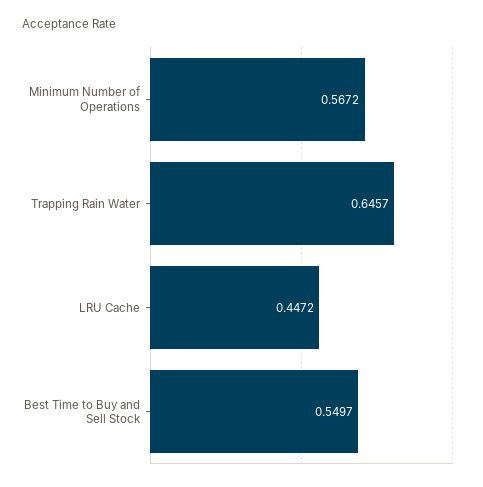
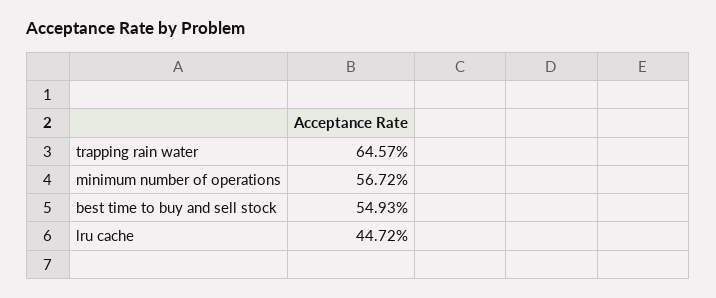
Best Time to Buy and Sell Stock: 0.5497 -> 0.5493

